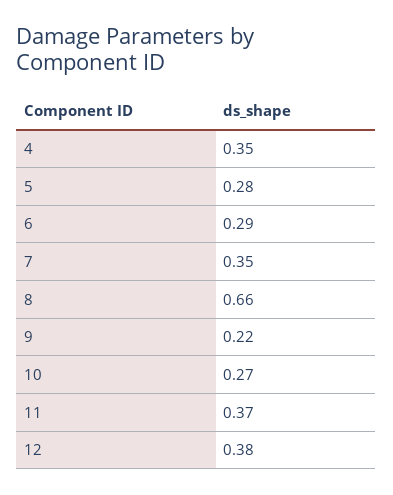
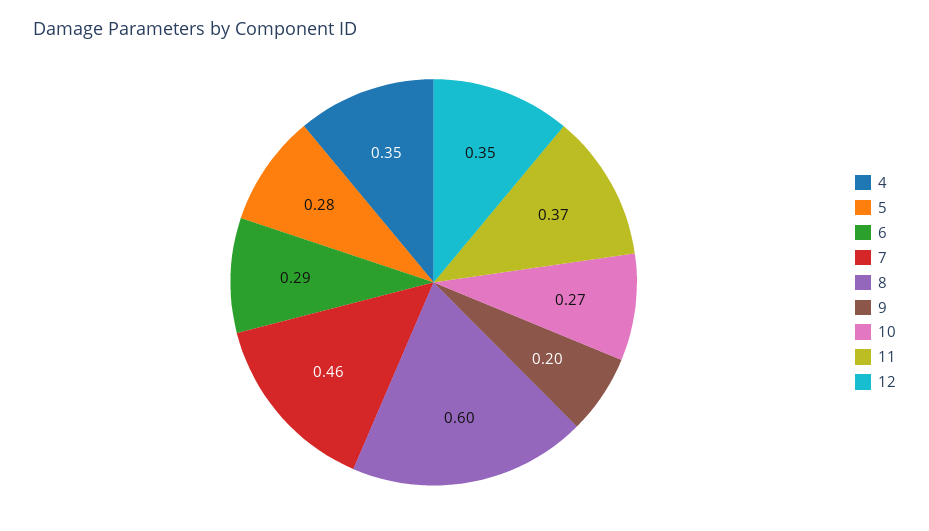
7: 0.35 -> 0.46
8: 0.66 -> 0.6
9: 0.22 -> 0.2
12: 0.38 -> 0.35

